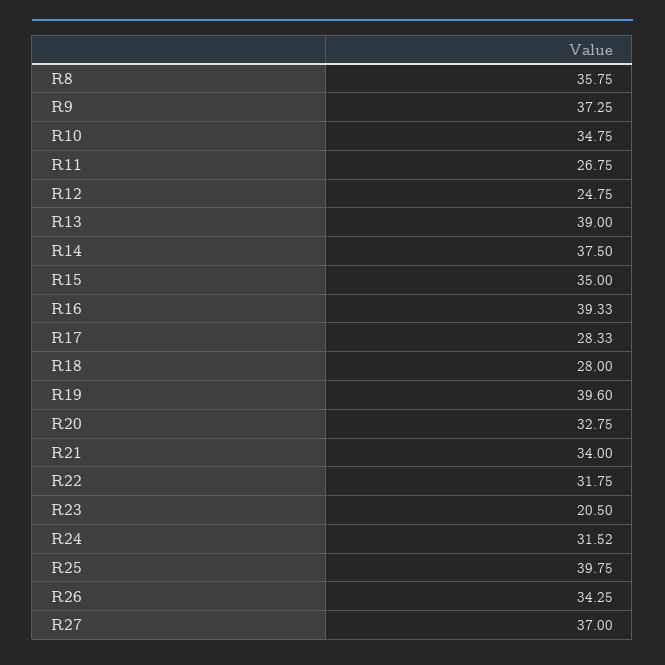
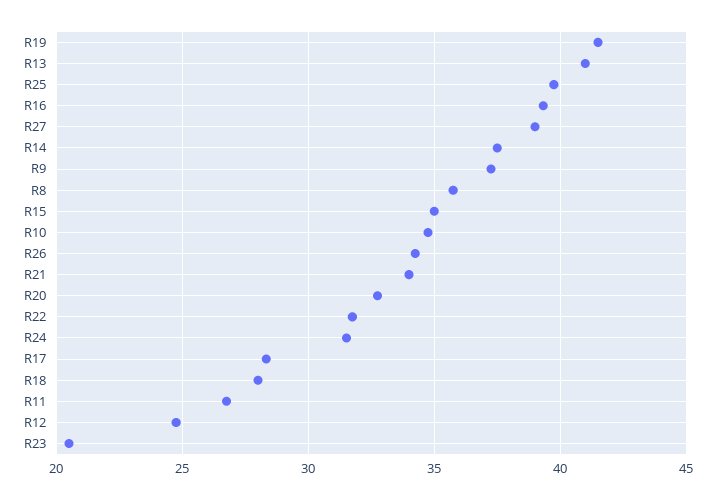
R13: 39 -> 41
R19: 39.6 -> 41.5
R27: 37 -> 39

